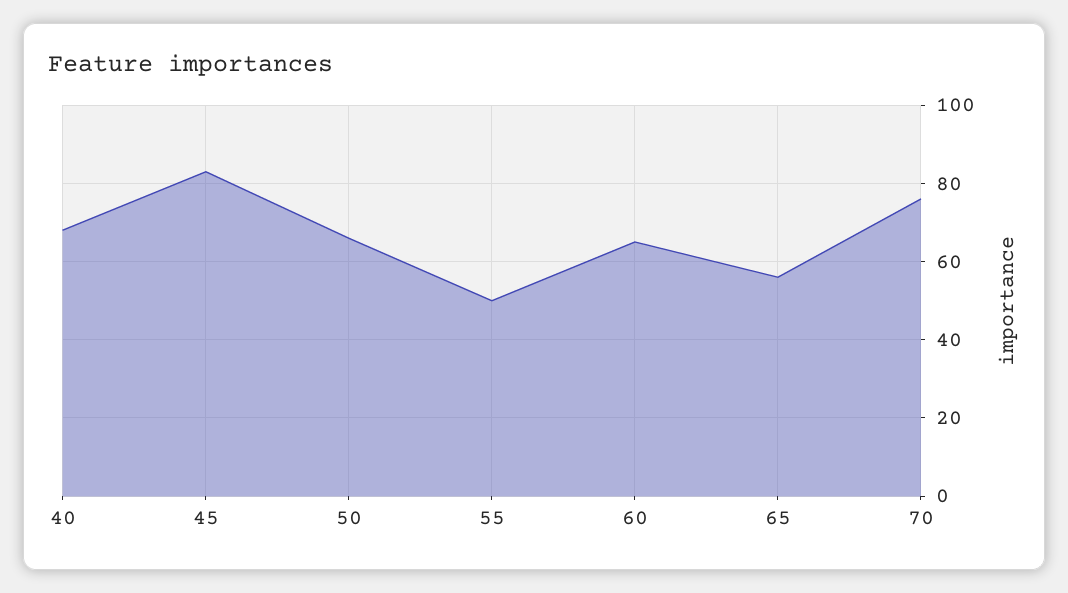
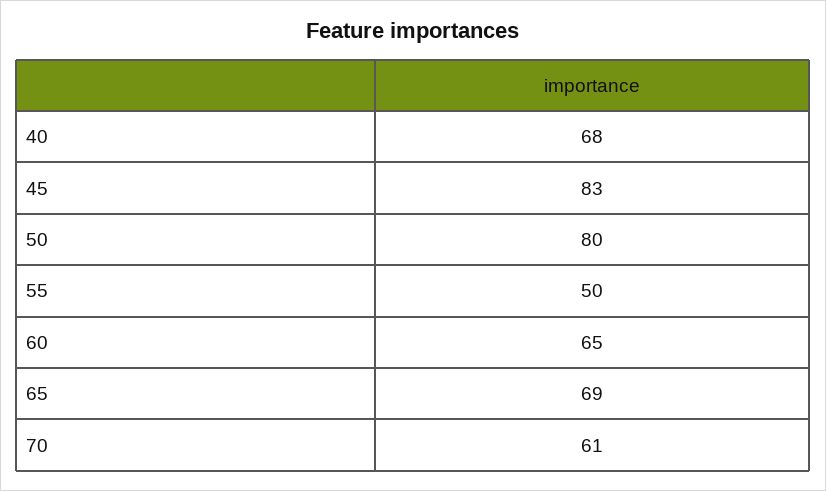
50: 65 -> 80
65: 55 -> 69
70: 75 -> 61

